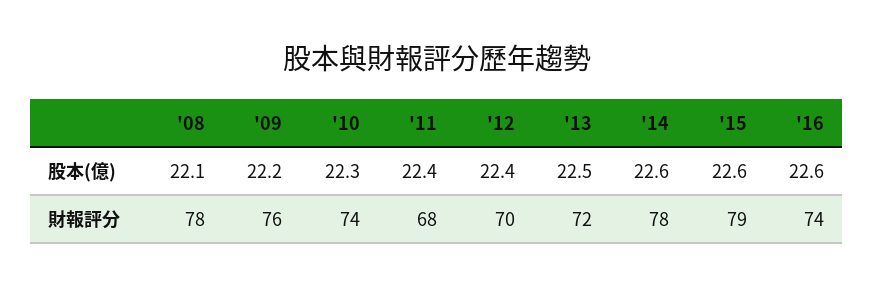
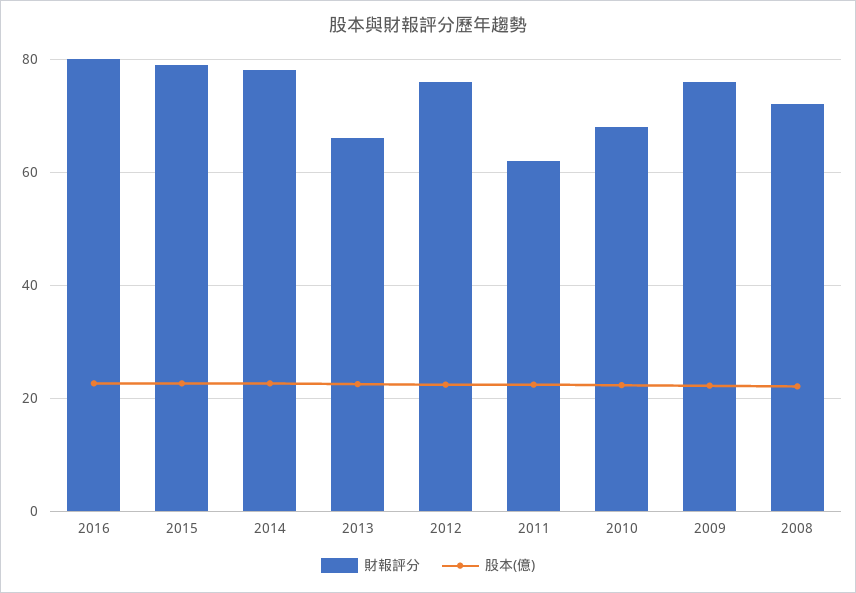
財報評分, '08: 78 -> 72
財報評分, '10: 74 -> 68
財報評分, '11: 68 -> 62
財報評分, '12: 70 -> 76
財報評分, '13: 72 -> 66
財報評分, '16: 74 -> 80

